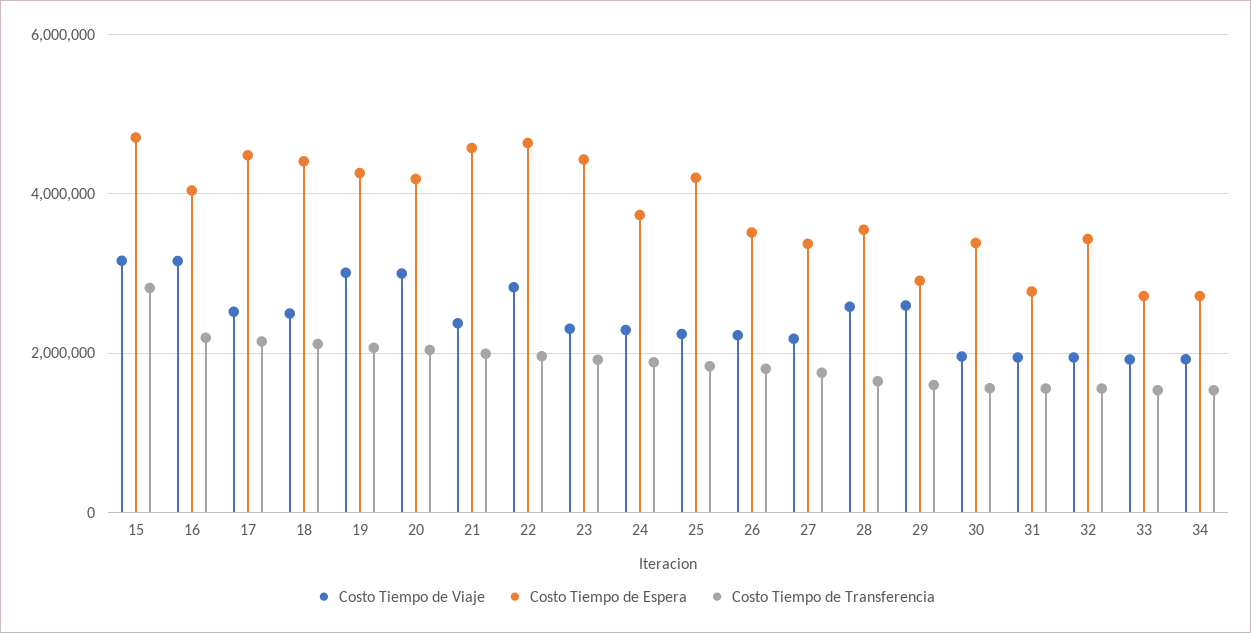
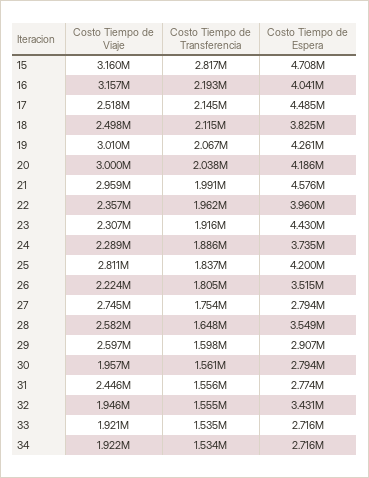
Costo Tiempo de Espera, 18: 4400000 -> 3825000
Costo Tiempo de Viaje, 21: 2400000 -> 2959000
Costo Tiempo de Viaje, 22: 2800000 -> 2357000
Costo Tiempo de Espera, 22: 4600000 -> 3960000
Costo Tiempo de Viaje, 25: 2200000 -> 2811000
Costo Tiempo de Viaje, 27: 2200000 -> 2745000
Costo Tiempo de Espera, 27: 3400000 -> 2794000
Costo Tiempo de Espera, 30: 3400000 -> 2794000
Costo Tiempo de Viaje, 31: 2000000 -> 2446000

